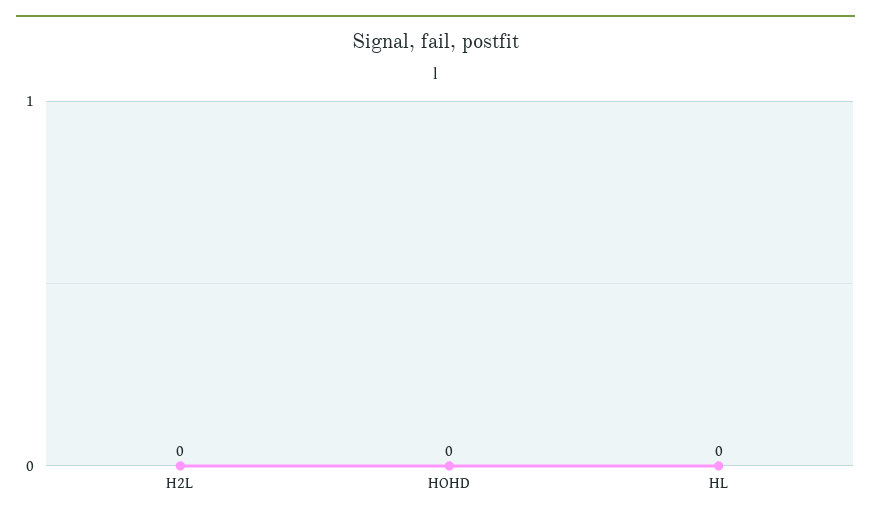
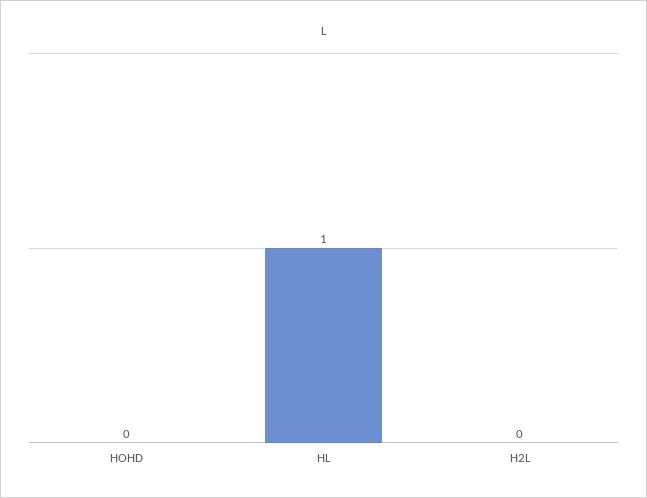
HL: 0 -> 1

